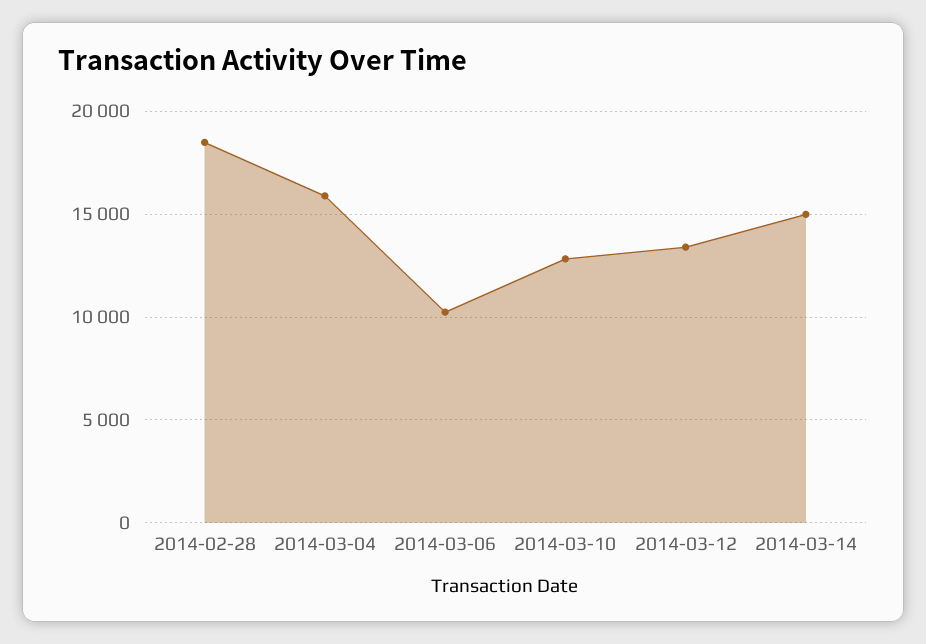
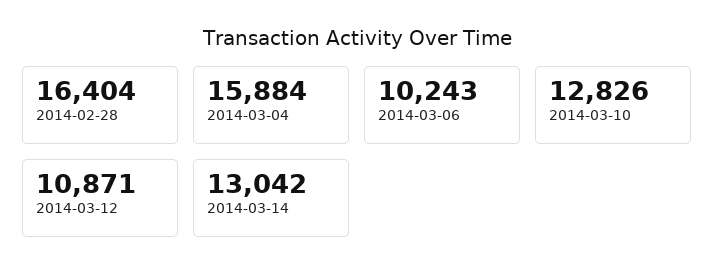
2014-02-28: 18500 -> 16404
2014-03-12: 13500 -> 10871
2014-03-14: 15000 -> 13042

